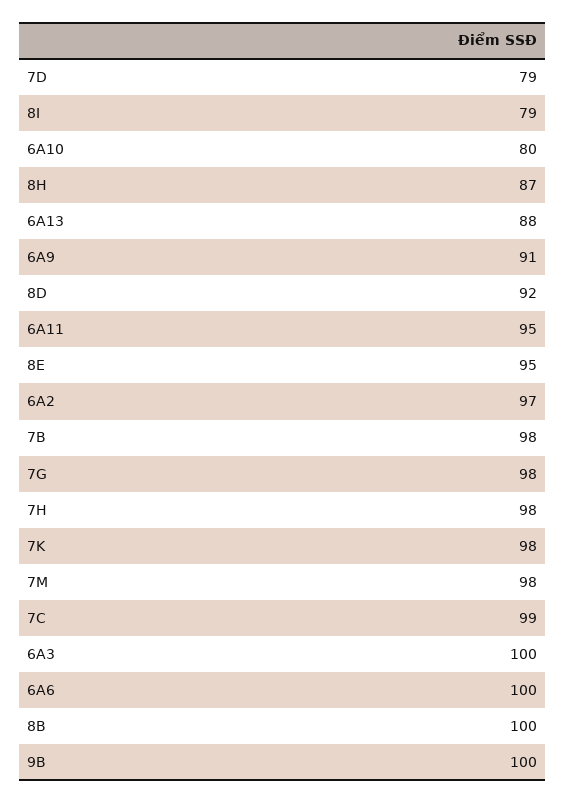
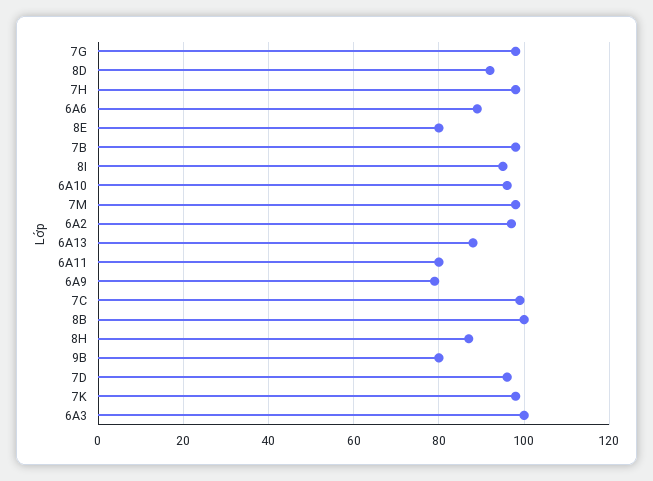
7D: 79 -> 95
8I: 79 -> 95
6A10: 80 -> 95
6A9: 91 -> 80
6A11: 95 -> 80
8E: 95 -> 80
6A6: 100 -> 90
9B: 100 -> 80

